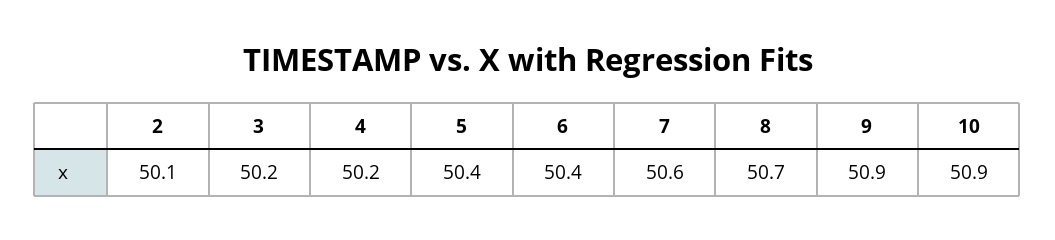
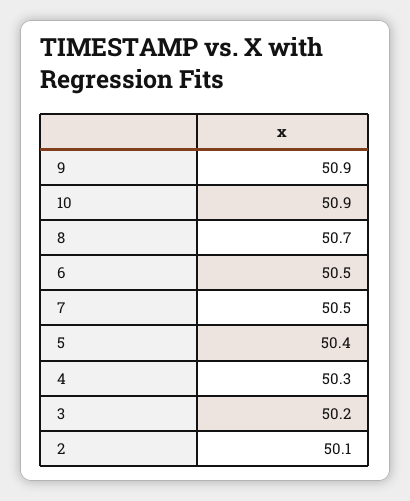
4: 50.2 -> 50.3
6: 50.4 -> 50.5
7: 50.6 -> 50.5

